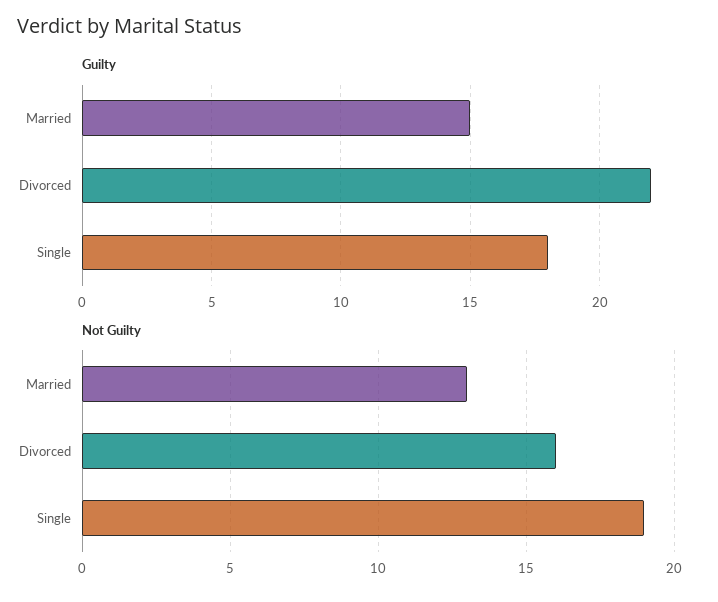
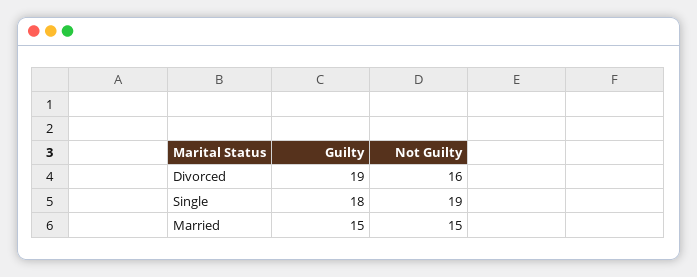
Guilty, Divorced: 22 -> 19
Not Guilty, Married: 13 -> 15

